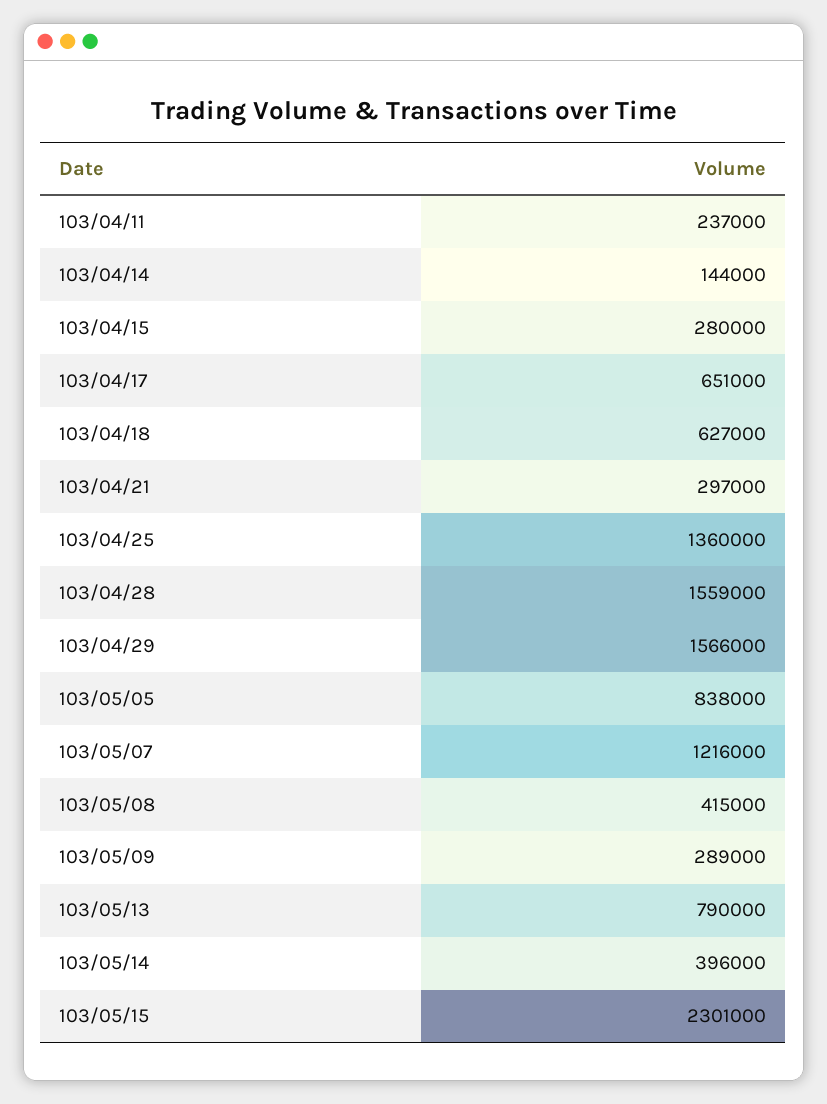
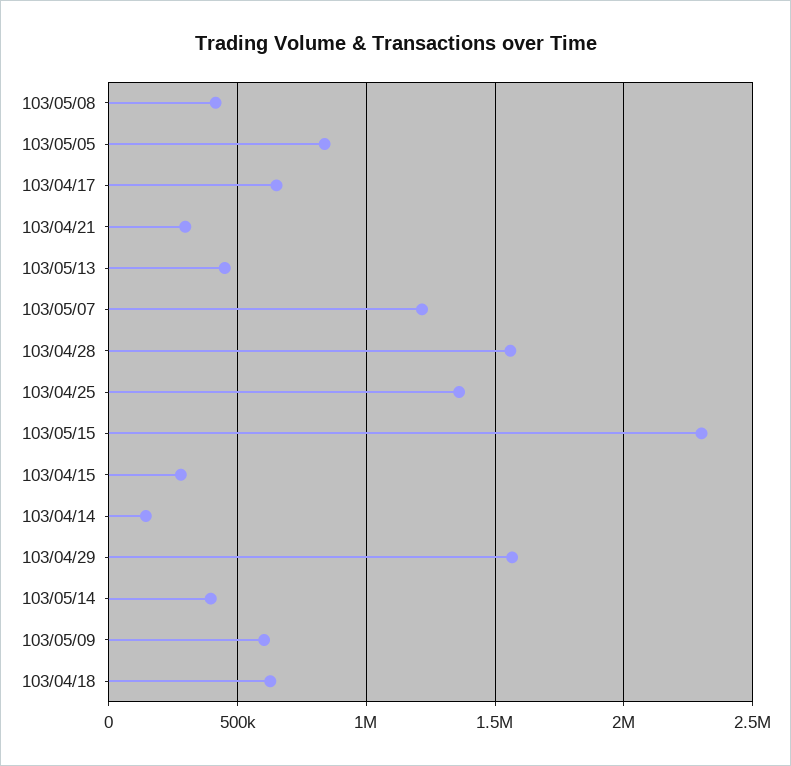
103/04/11: 237000 -> none
103/05/09: 289000 -> 600000
103/05/13: 790000 -> 450000

